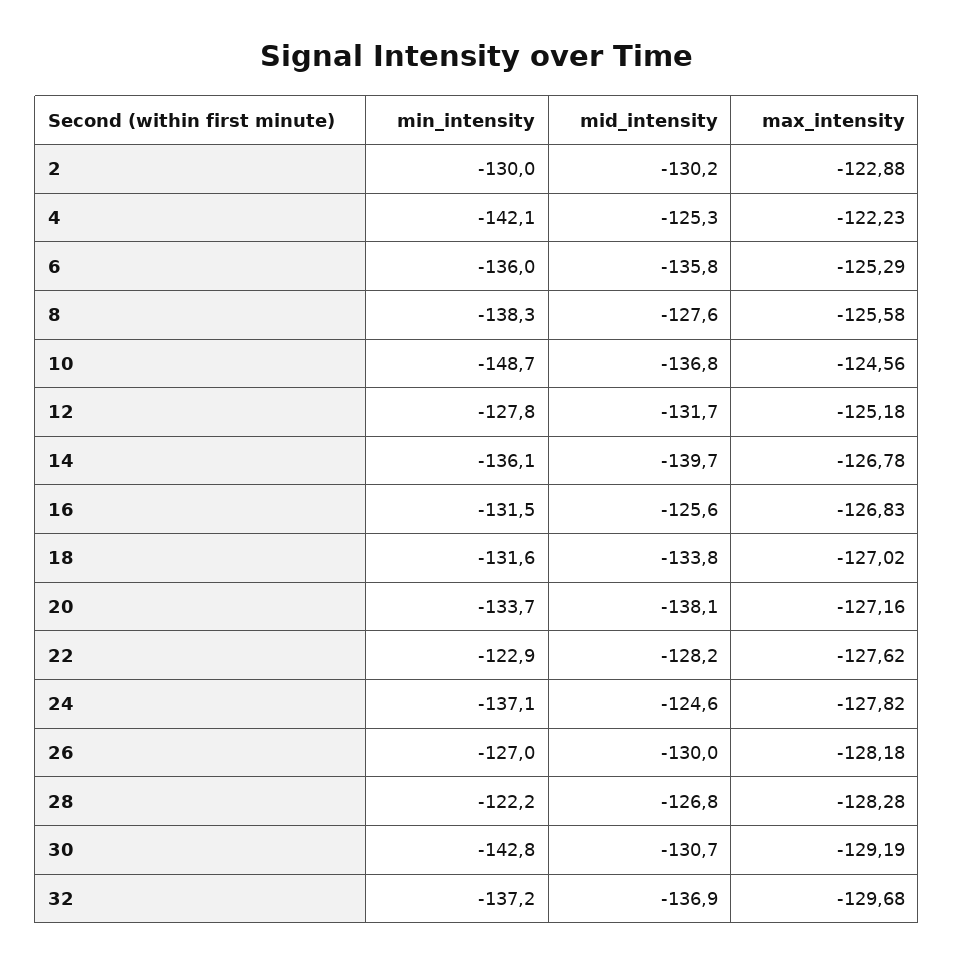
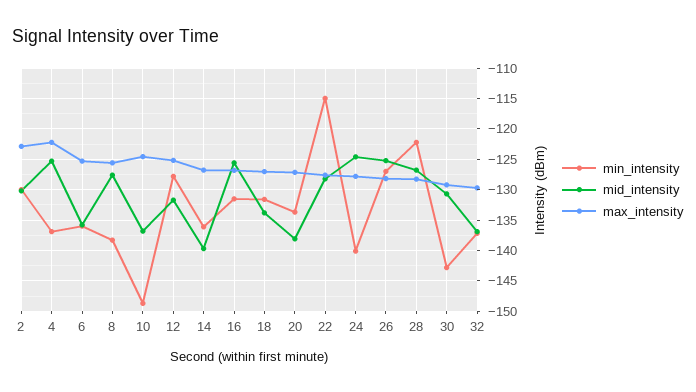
min_intensity, 4: -142.1 -> -137
min_intensity, 22: -122.9 -> -115
min_intensity, 24: -137.1 -> -140
mid_intensity, 26: -130 -> -125

